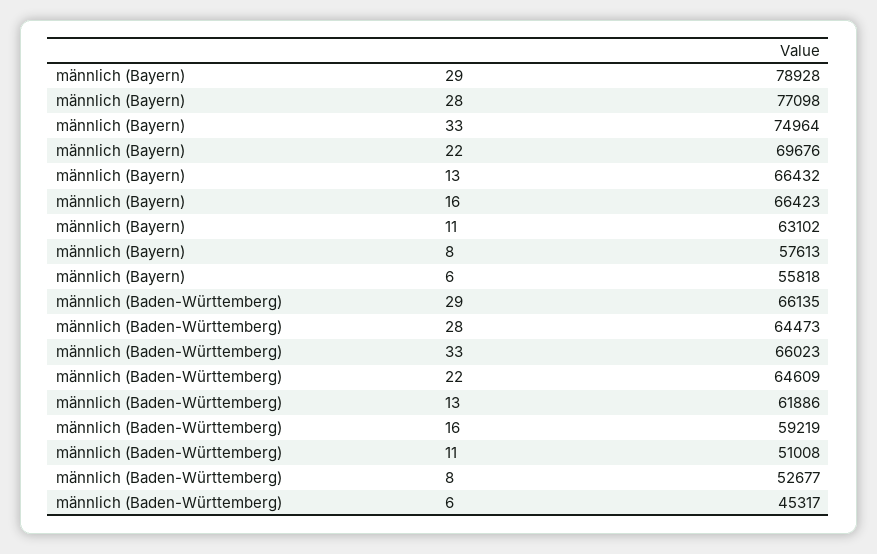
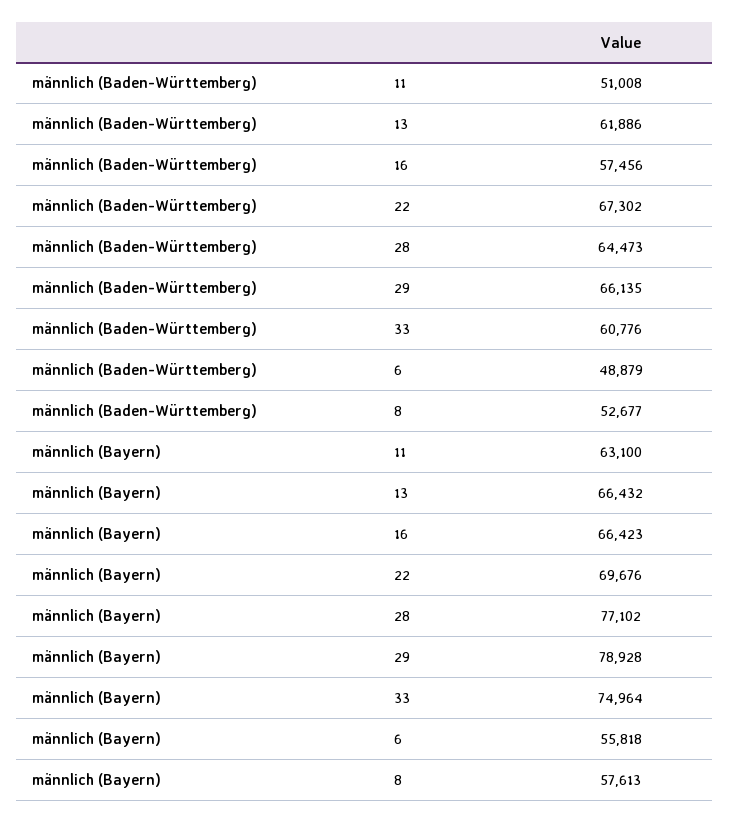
männlich (Bayern), 28: 77098 -> 77102
männlich (Bayern), 11: 63102 -> 63100
männlich (Baden-Württemberg), 33: 66023 -> 60776
männlich (Baden-Württemberg), 22: 64609 -> 67302
männlich (Baden-Württemberg), 16: 59219 -> 57456
männlich (Baden-Württemberg), 6: 45317 -> 48879

